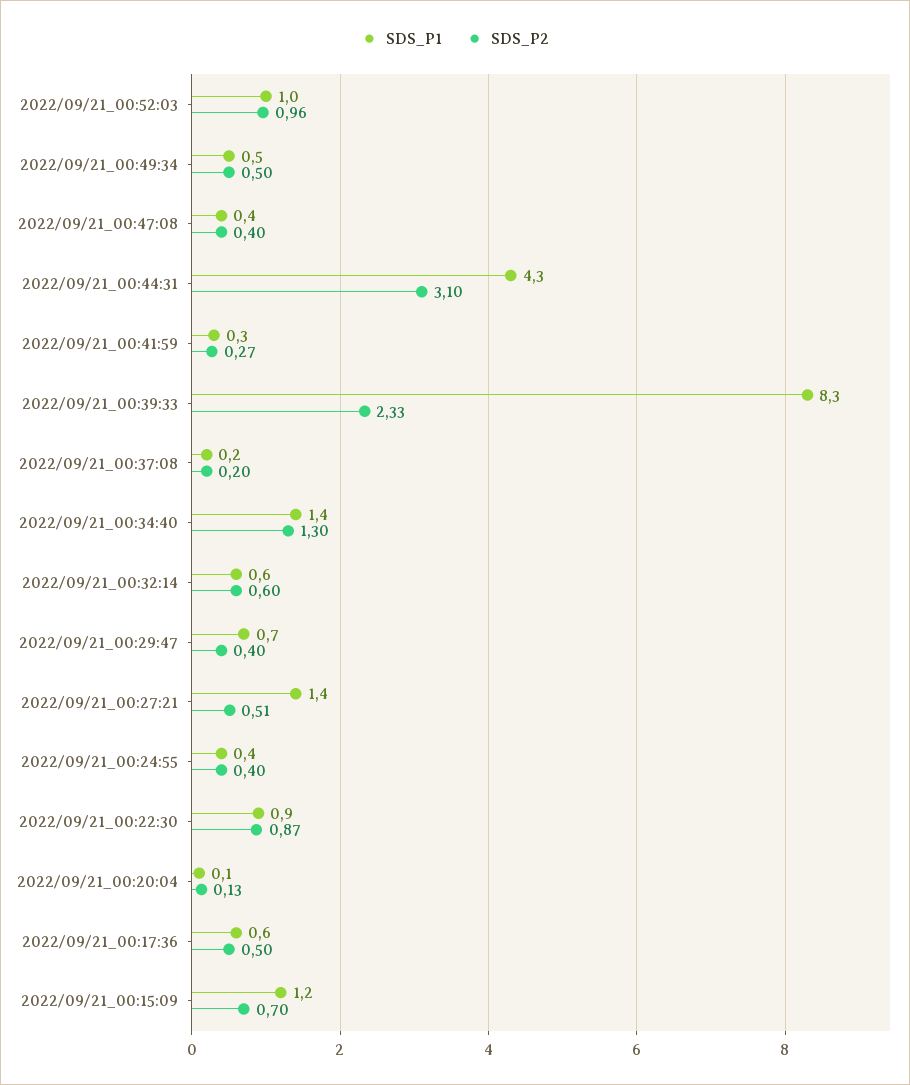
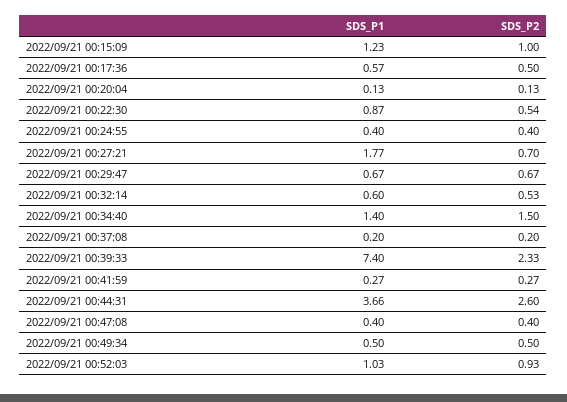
SDS_P2, 2022/09/21_00:52:03: 0.96 -> 0.93
SDS_P1, 2022/09/21_00:44:31: 4.3 -> 3.66
SDS_P2, 2022/09/21_00:44:31: 3.1 -> 2.6
SDS_P1, 2022/09/21_00:39:33: 8.3 -> 7.4
SDS_P2, 2022/09/21_00:34:40: 1.3 -> 1.5
SDS_P2, 2022/09/21_00:32:14: 0.6 -> 0.53
SDS_P2, 2022/09/21_00:29:47: 0.4 -> 0.67
SDS_P1, 2022/09/21_00:27:21: 1.4 -> 1.77
SDS_P2, 2022/09/21_00:27:21: 0.51 -> 0.7
SDS_P2, 2022/09/21_00:22:30: 0.87 -> 0.54
SDS_P2, 2022/09/21_00:15:09: 0.7 -> 1

